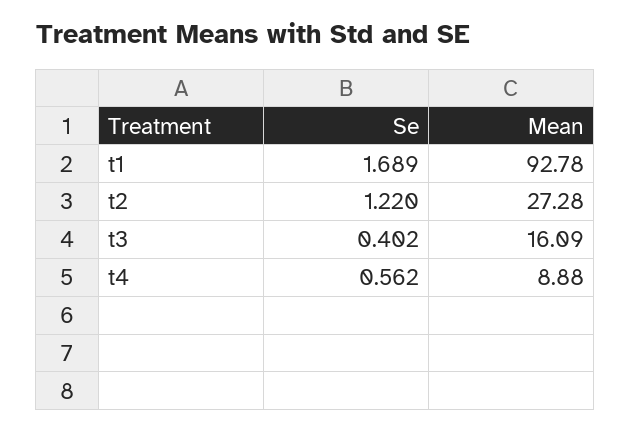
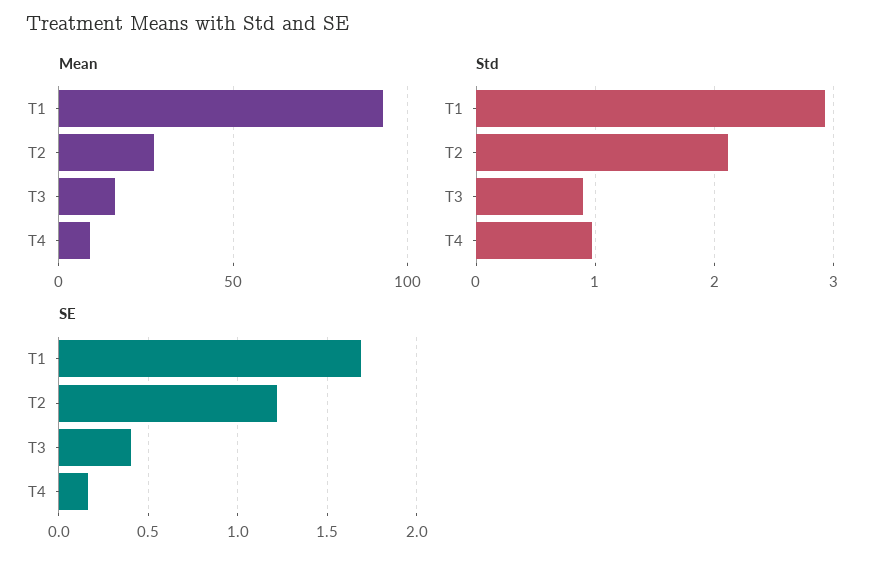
Se, t4: 0.562 -> 0.15
Std, t1: none -> 2.9
Std, t2: none -> 2.1
Std, t3: none -> 0.9
Std, t4: none -> 1

